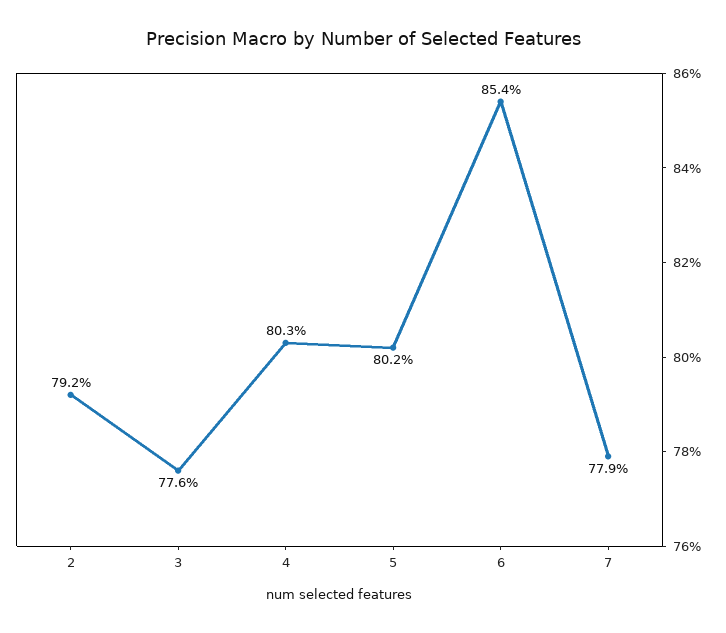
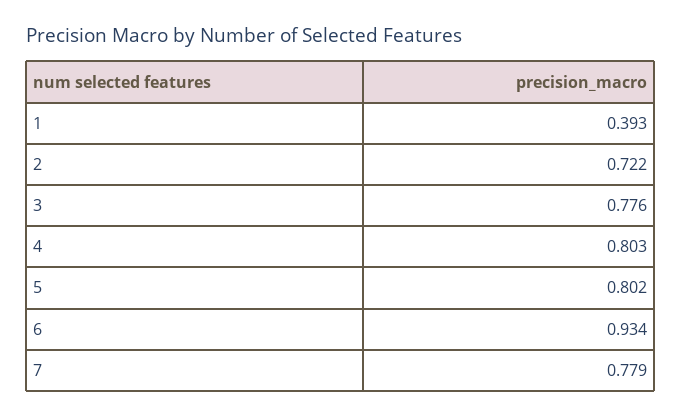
2: 0.792 -> 0.722
6: 0.854 -> 0.934
1: none -> 0.393

